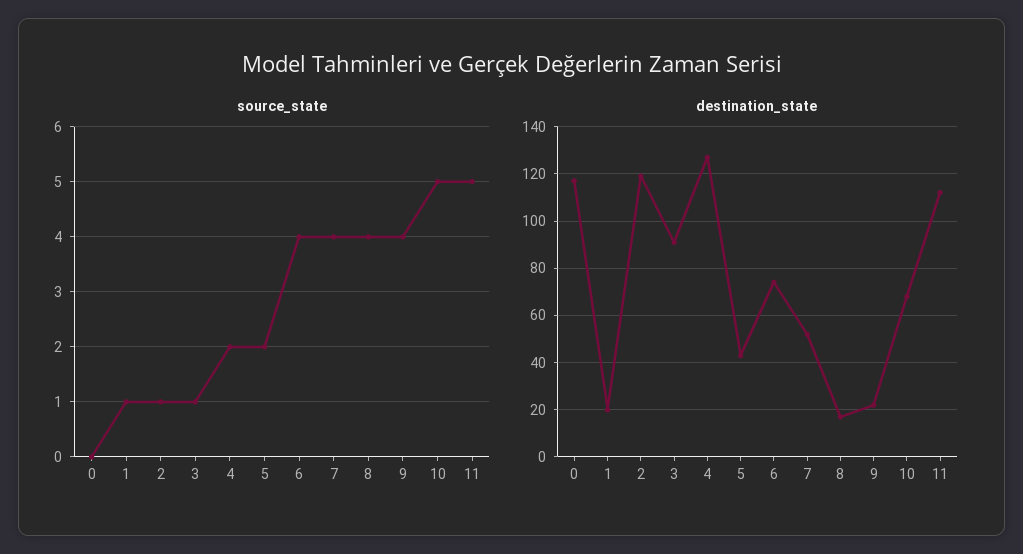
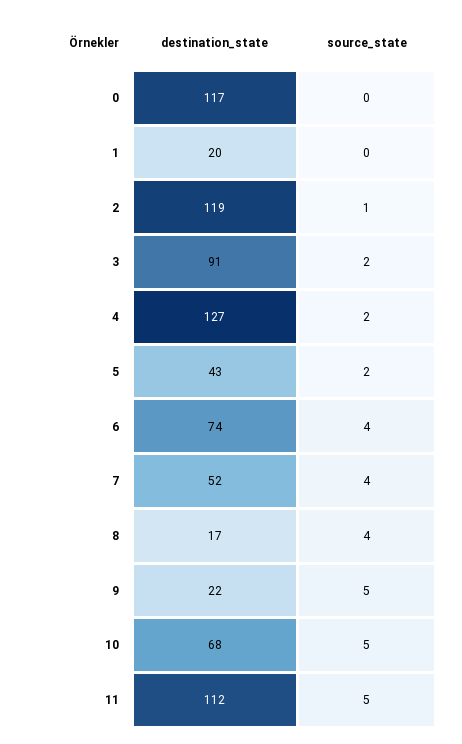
source_state, 1: 1 -> 0
source_state, 3: 1 -> 2
source_state, 9: 4 -> 5

